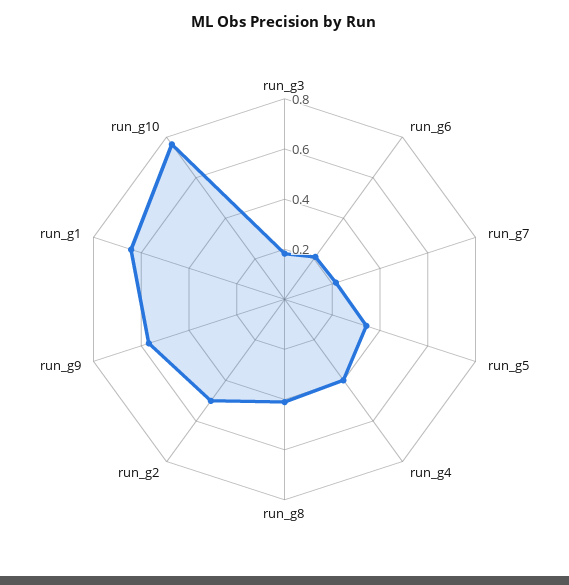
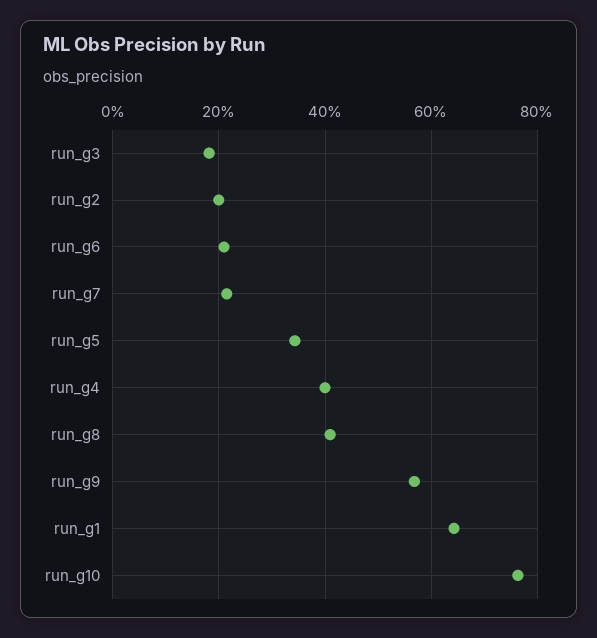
run_g2: 0.5 -> 0.2

